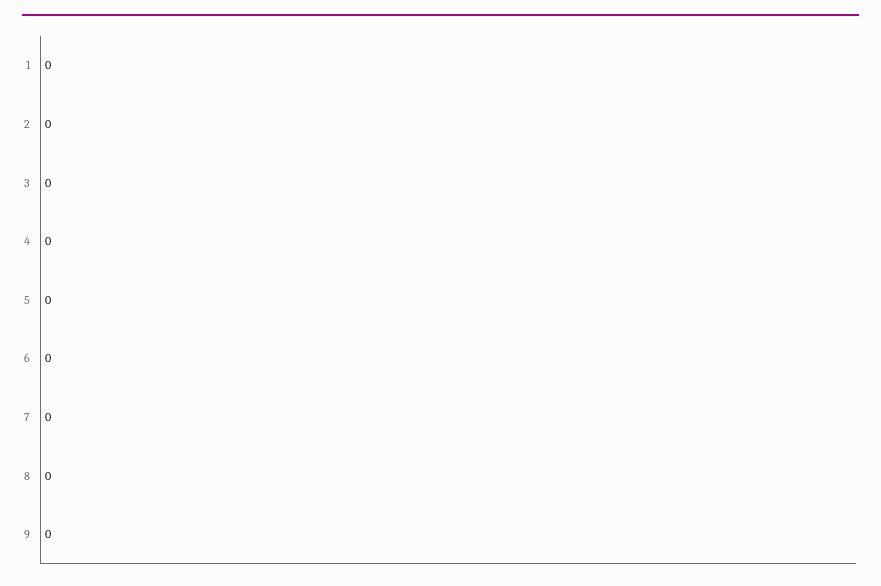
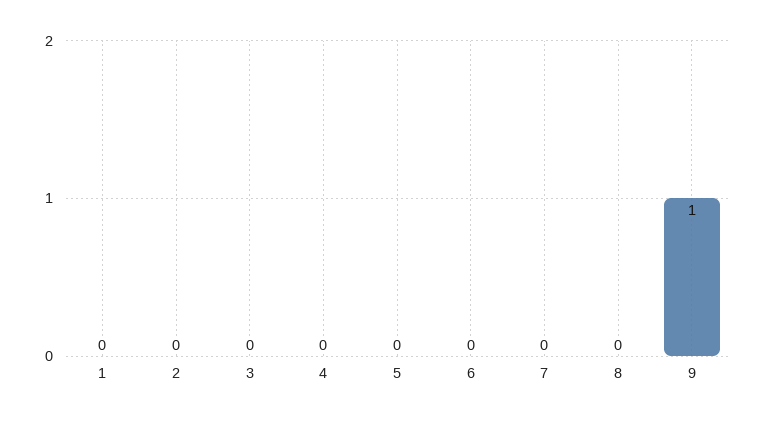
9: 0 -> 1

